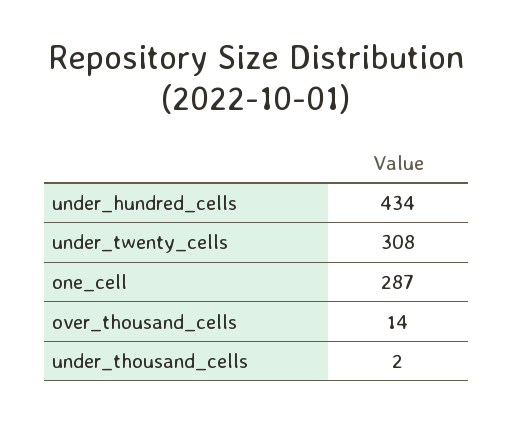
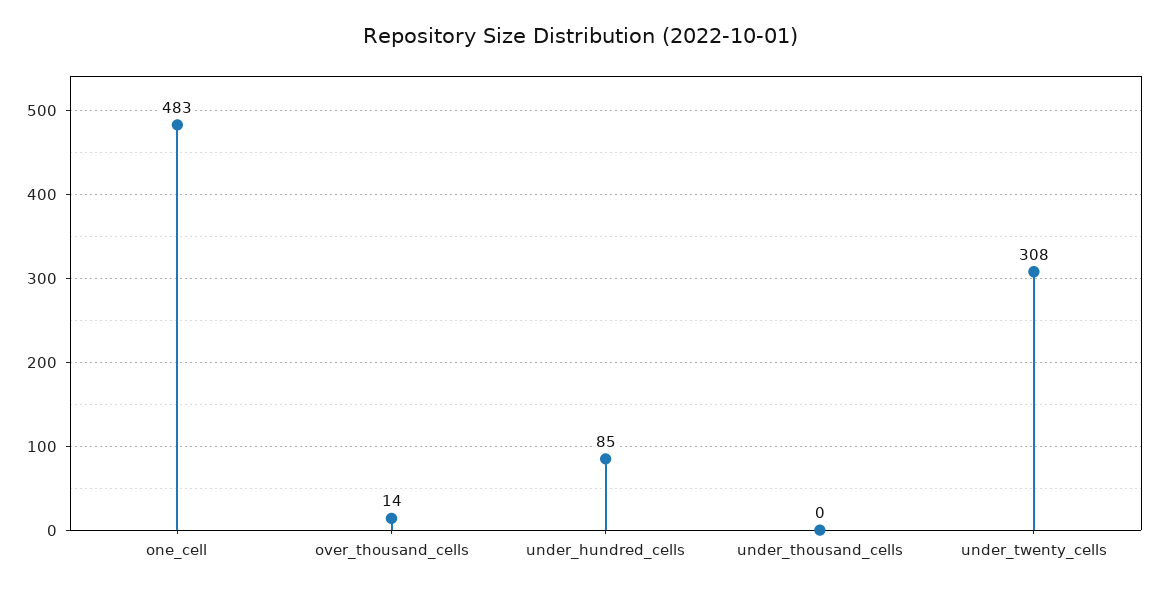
under_hundred_cells: 434 -> 85
one_cell: 287 -> 483
under_thousand_cells: 2 -> 0

